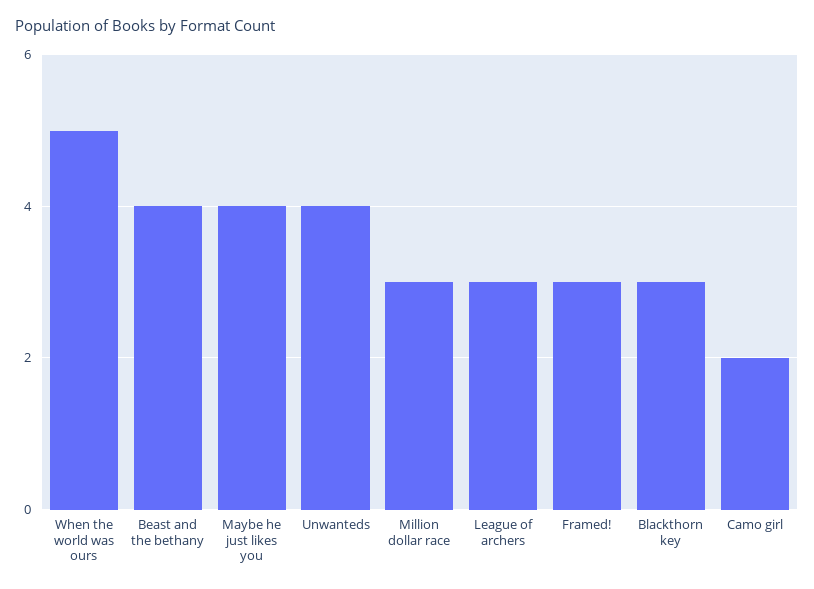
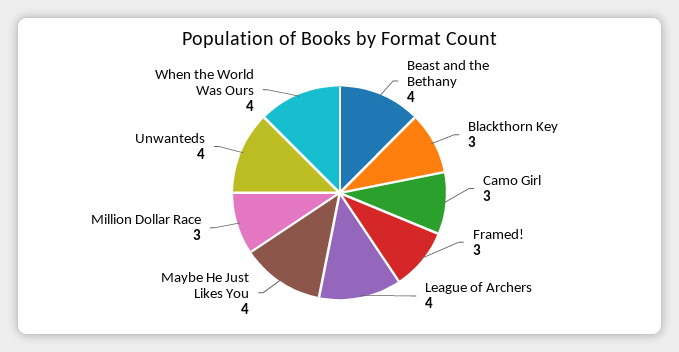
When the world was ours: 5 -> 4
League of archers: 3 -> 4
Camo girl: 2 -> 3

